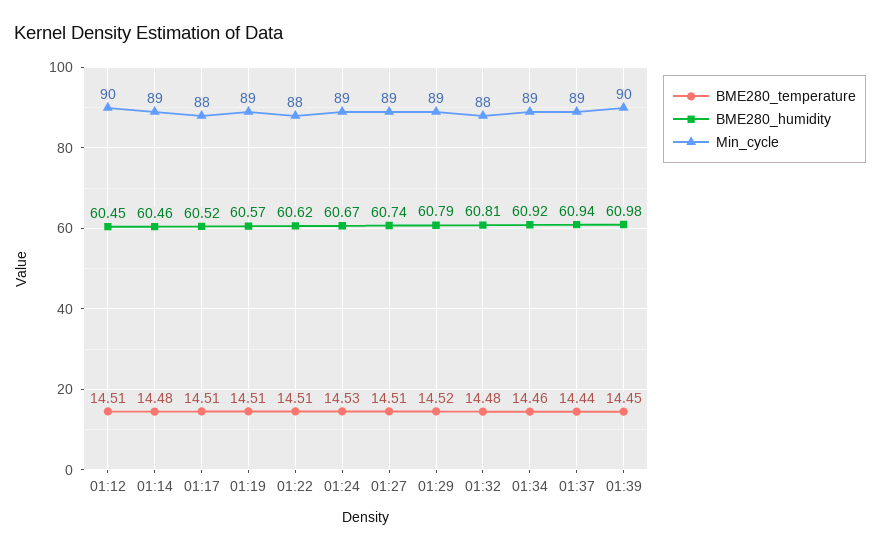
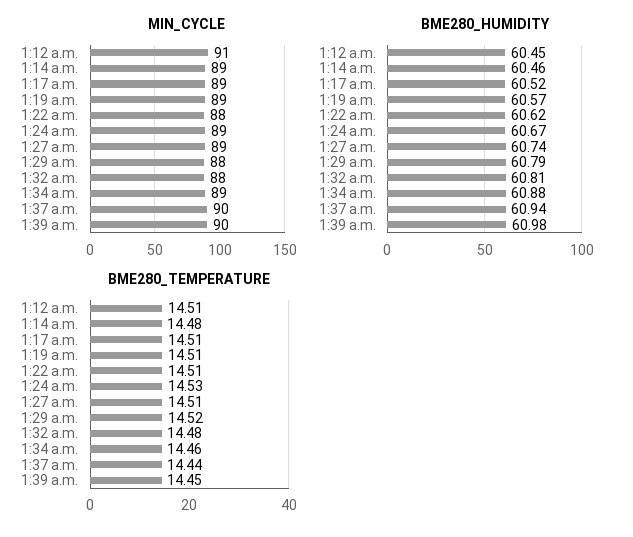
Min_cycle, 01:12: 90 -> 91
Min_cycle, 01:17: 88 -> 89
Min_cycle, 01:29: 89 -> 88
BME280_humidity, 01:34: 60.92 -> 60.88
Min_cycle, 01:37: 89 -> 90

